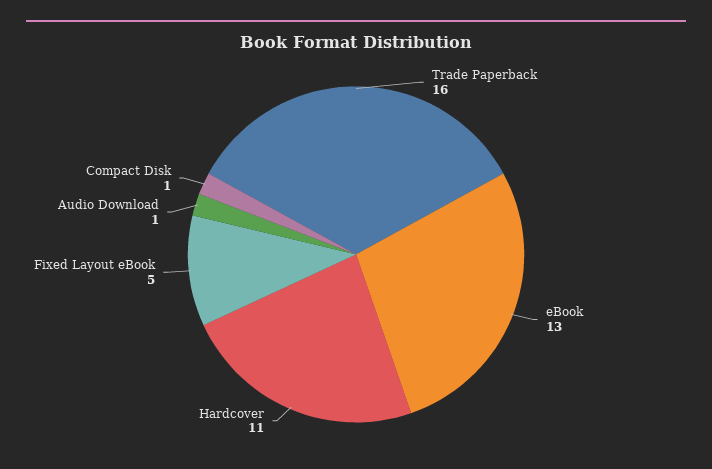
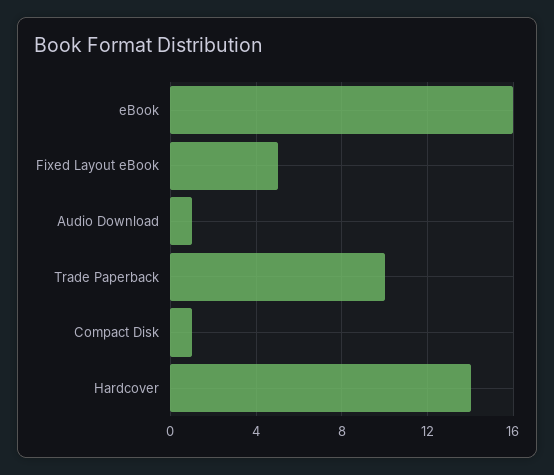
Trade Paperback: 16 -> 10
eBook: 13 -> 16
Hardcover: 11 -> 14

